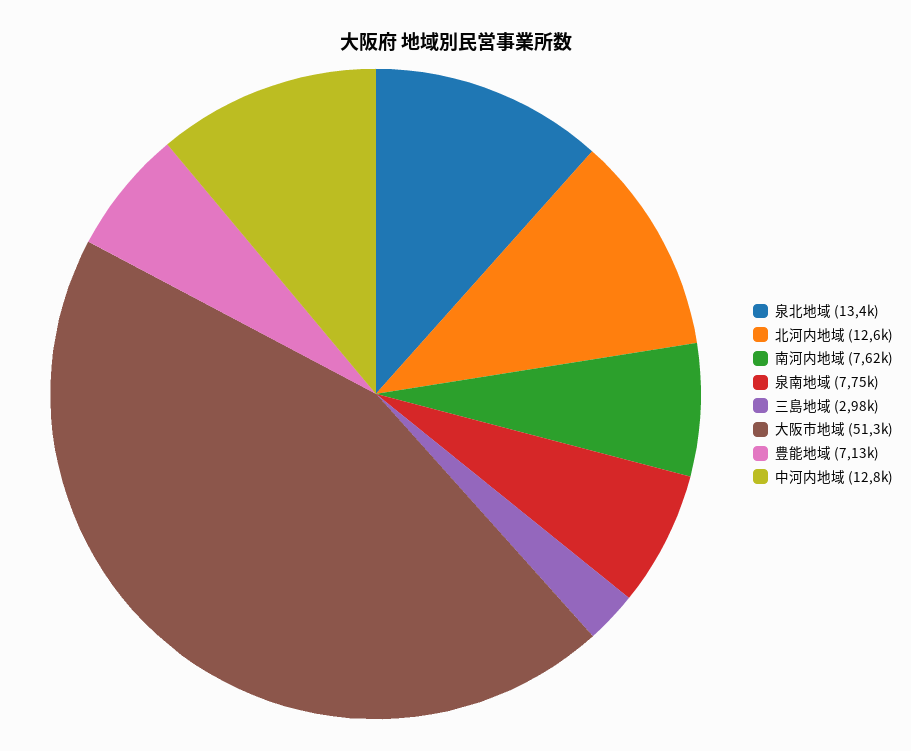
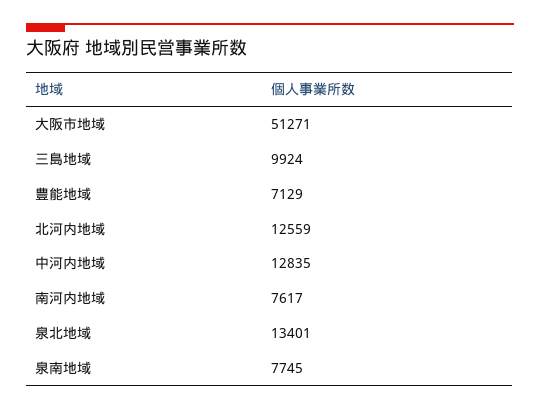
三島地域: 2980 -> 9924

